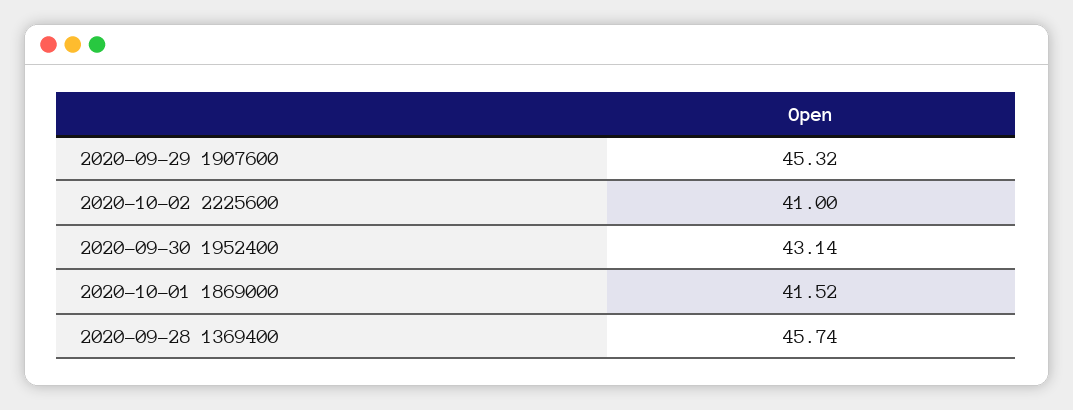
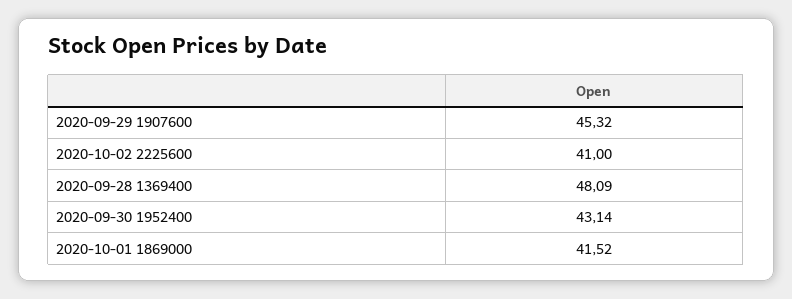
2020-09-28 1369400: 45.74 -> 48.09

